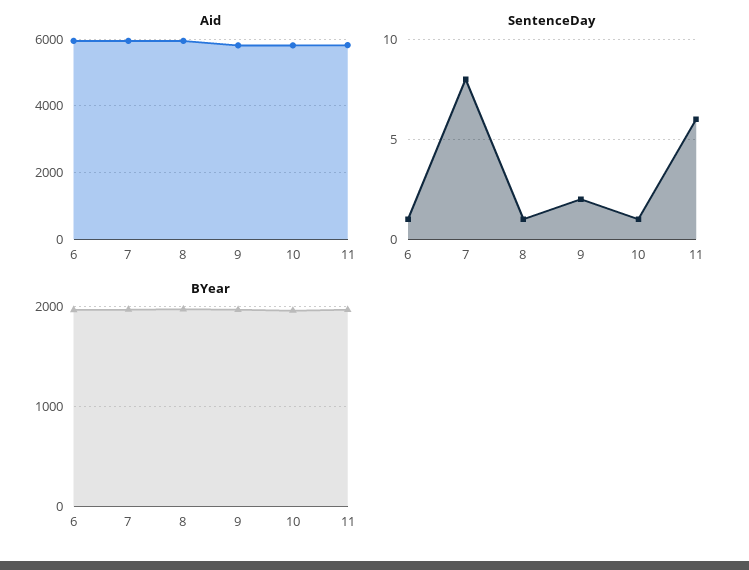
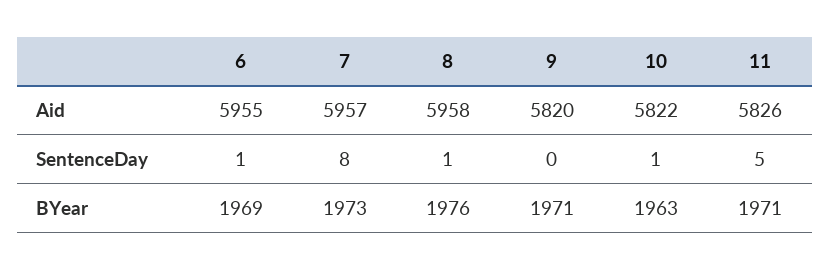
SentenceDay, 9: 2 -> 0
SentenceDay, 11: 6 -> 5

